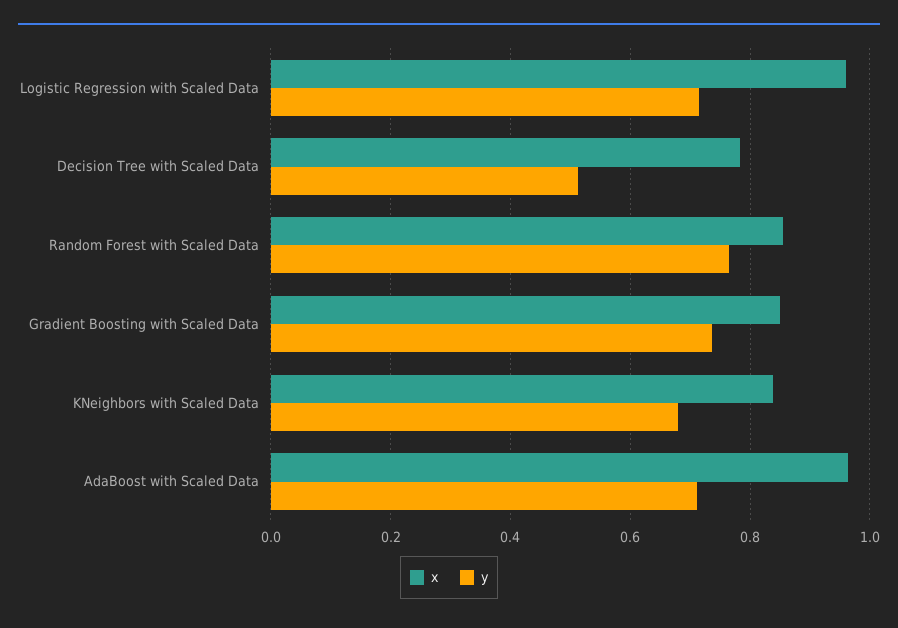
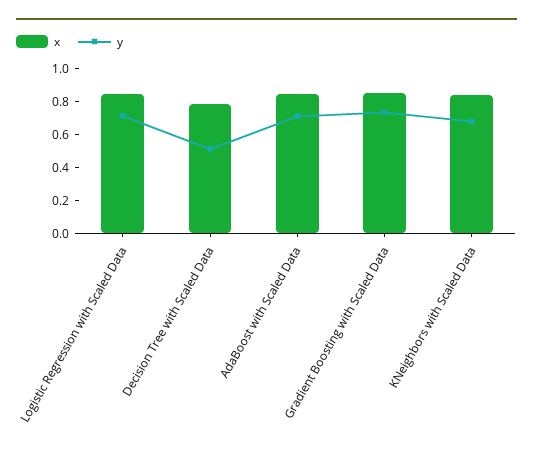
x, Logistic Regression with Scaled Data: 0.96 -> 0.85
x, Random Forest with Scaled Data: 0.86 -> none
y, Random Forest with Scaled Data: 0.76 -> none
x, AdaBoost with Scaled Data: 0.96 -> 0.85

